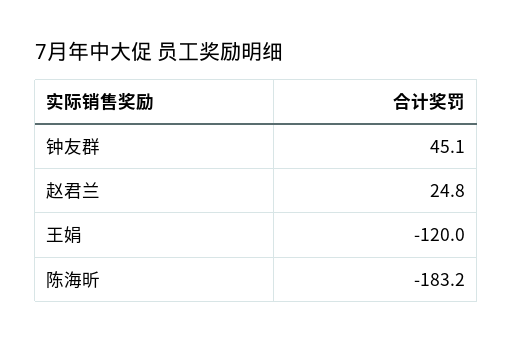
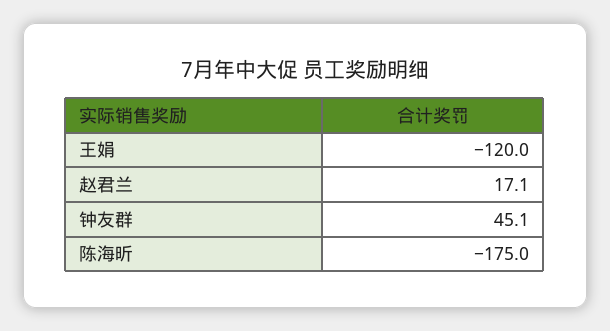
赵君兰: 24.8 -> 17.1
陈海昕: -183.2 -> -175

